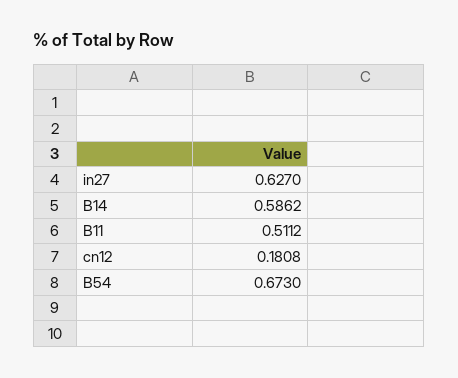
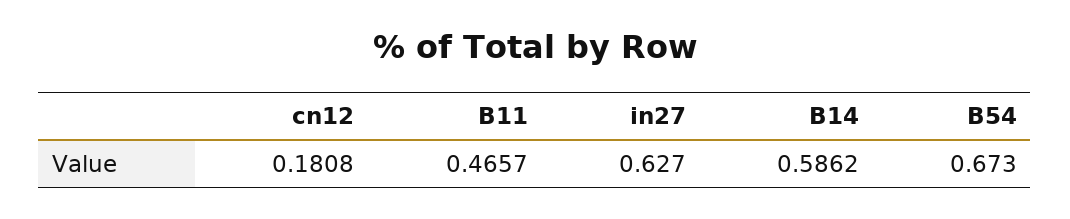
B11: 0.5112 -> 0.4657

